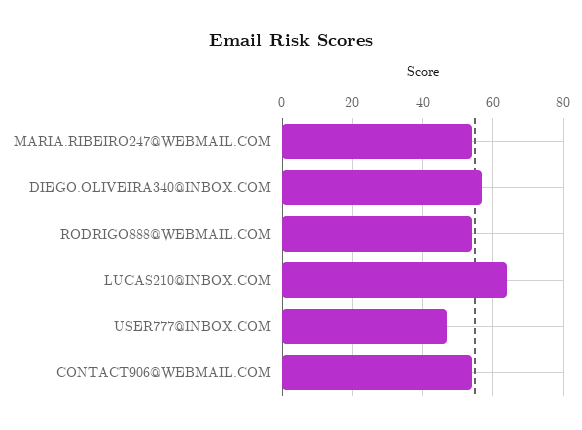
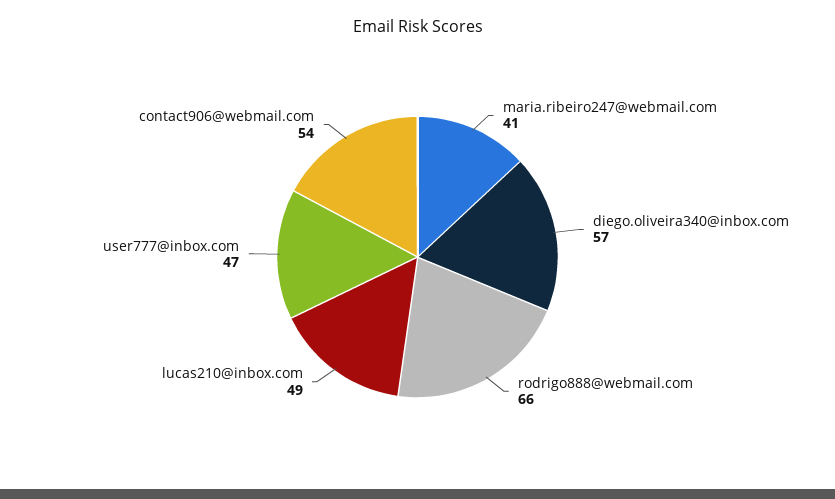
MARIA.RIBEIRO247@WEBMAIL.COM: 55 -> 41
RODRIGO888@WEBMAIL.COM: 55 -> 66
LUCAS210@INBOX.COM: 65 -> 49

